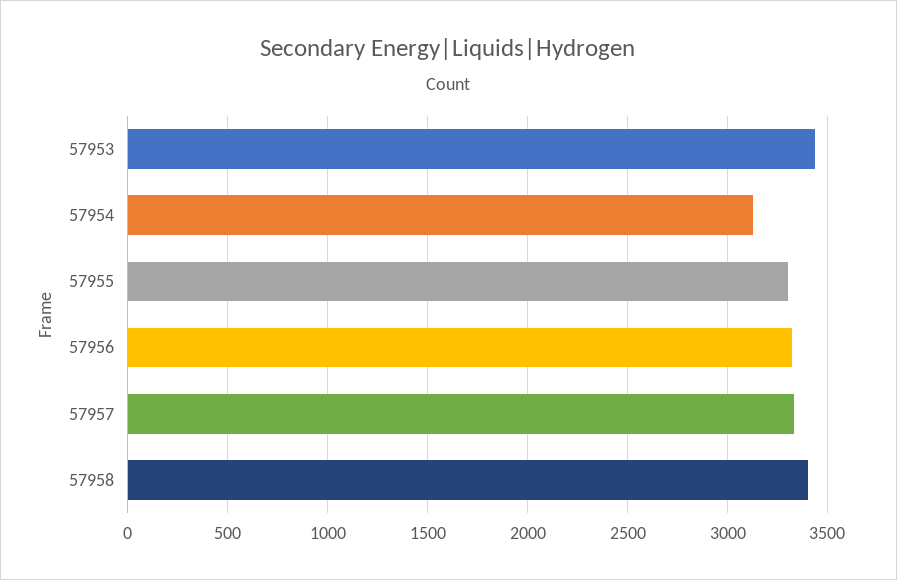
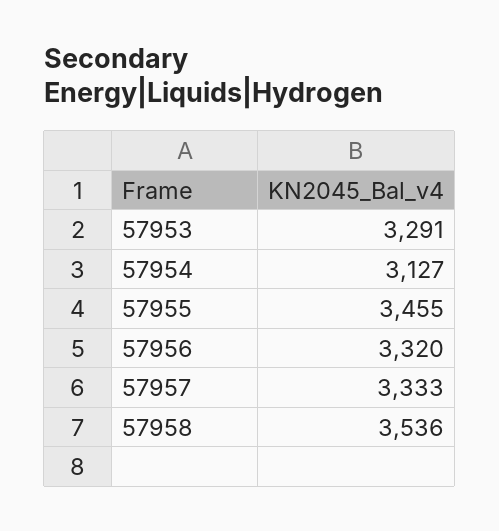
57953: 3450 -> 3291
57955: 3300 -> 3455
57958: 3400 -> 3536

